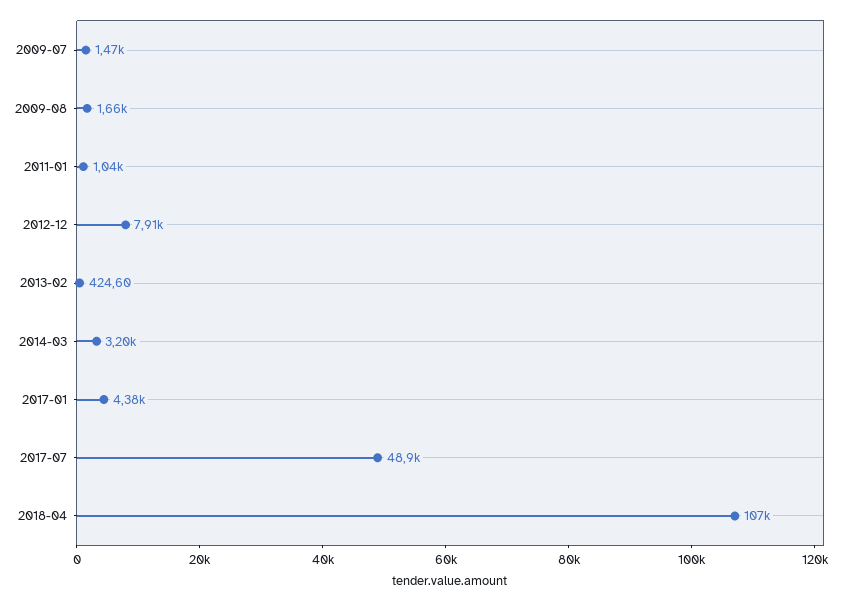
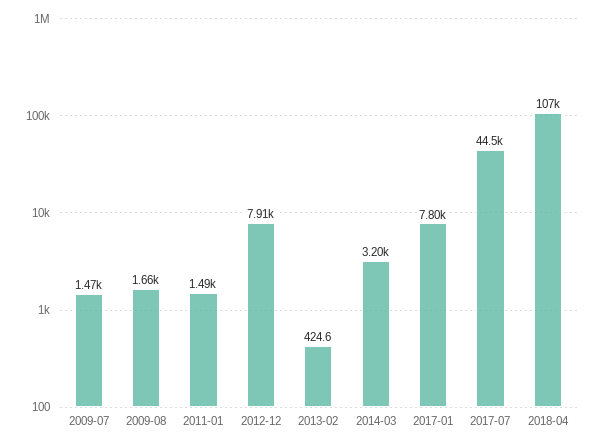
2011-01: 1040 -> 1490
2017-01: 4380 -> 7800
2017-07: 48900 -> 44500

